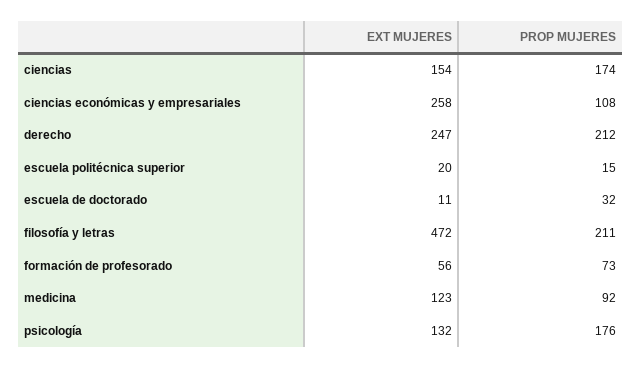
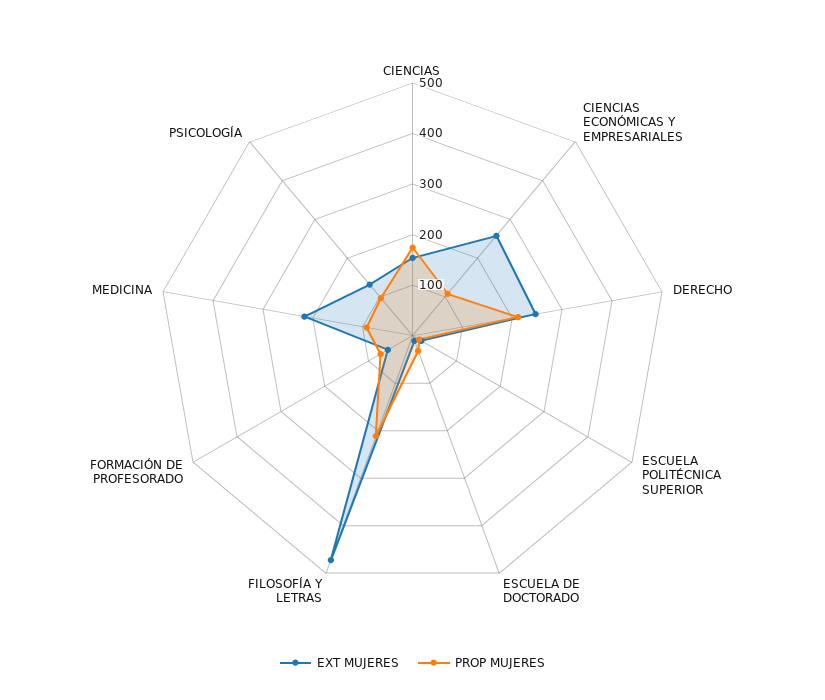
EXT MUJERES, medicina: 123 -> 220
PROP MUJERES, psicología: 176 -> 100

